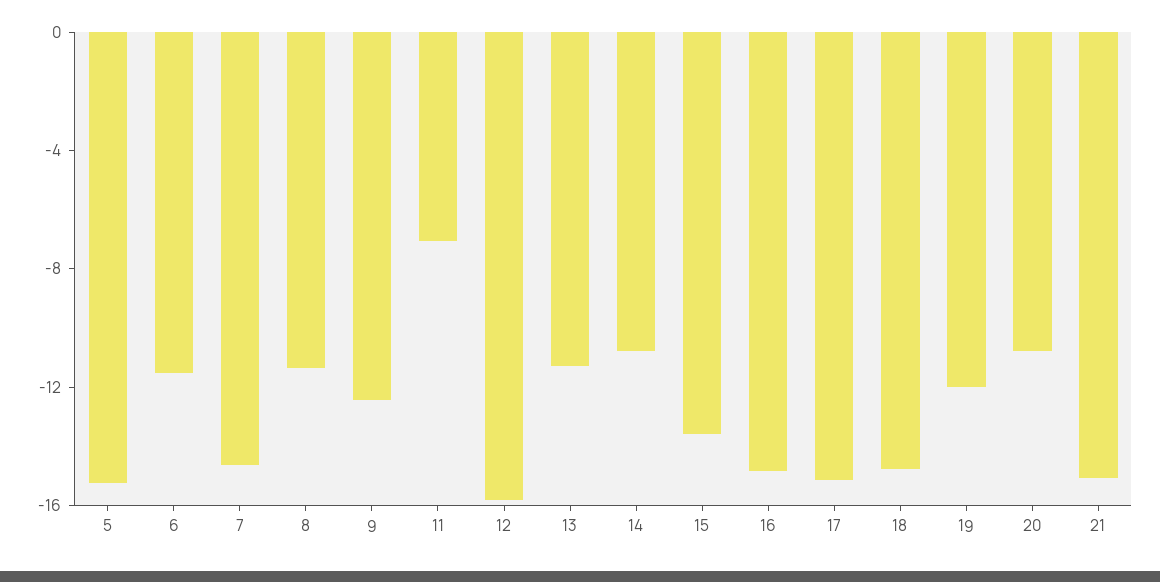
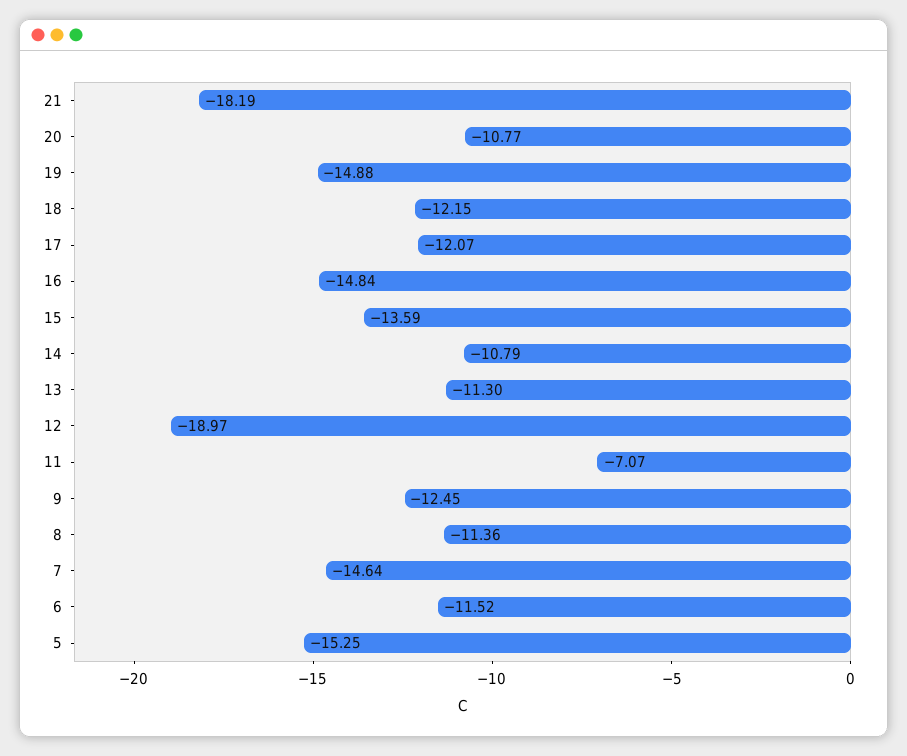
12: -16 -> -18.97
17: -15 -> -12.07
18: -15 -> -12.15
19: -12 -> -14.88
21: -15 -> -18.19

